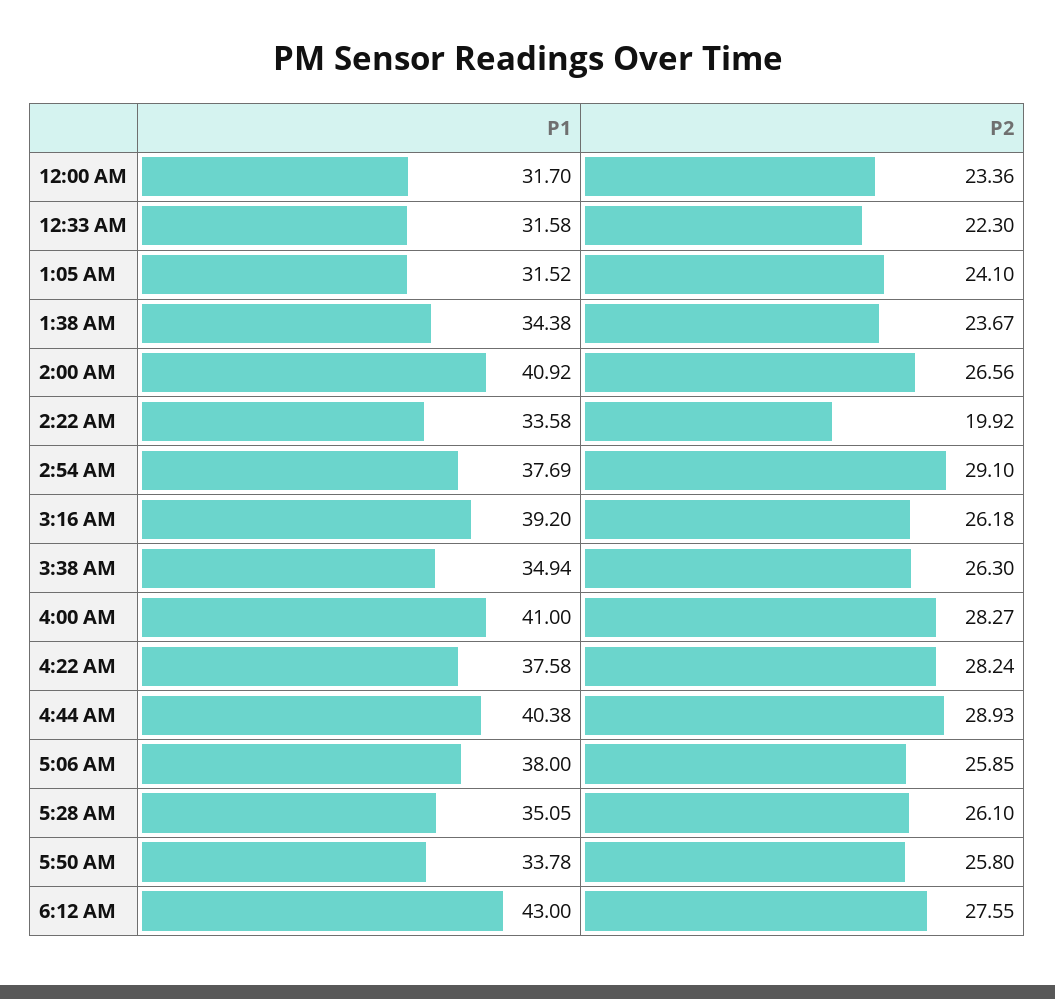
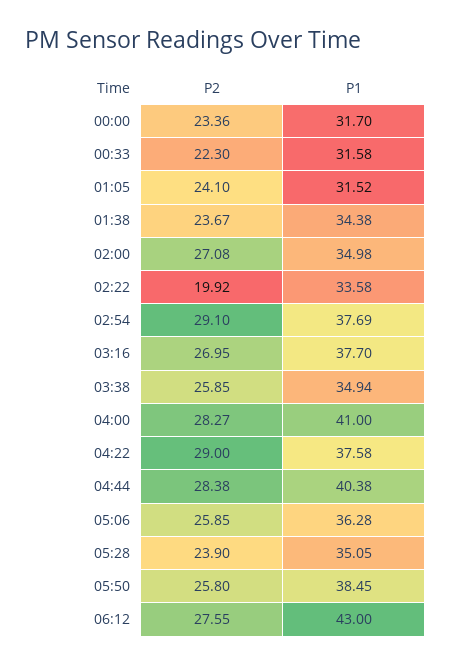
P1, 2:00 AM: 40.92 -> 34.98
P2, 2:00 AM: 26.56 -> 27.08
P1, 3:16 AM: 39.2 -> 37.7
P2, 3:16 AM: 26.18 -> 26.95
P2, 3:38 AM: 26.3 -> 25.85
P2, 4:22 AM: 28.24 -> 29
P2, 4:44 AM: 28.93 -> 28.38
P1, 5:06 AM: 38 -> 36.28
P2, 5:28 AM: 26.1 -> 23.9
P1, 5:50 AM: 33.78 -> 38.45

